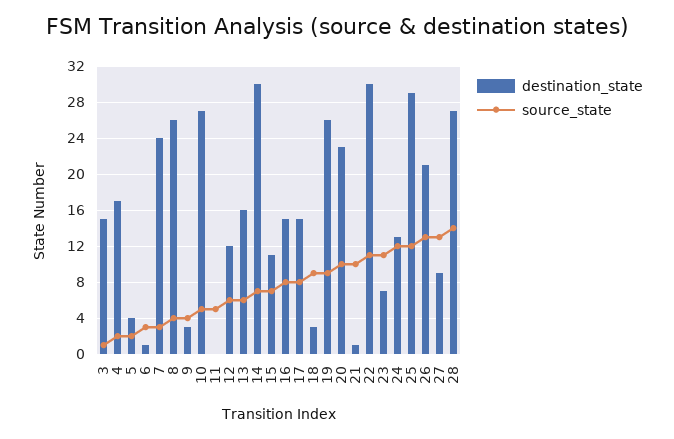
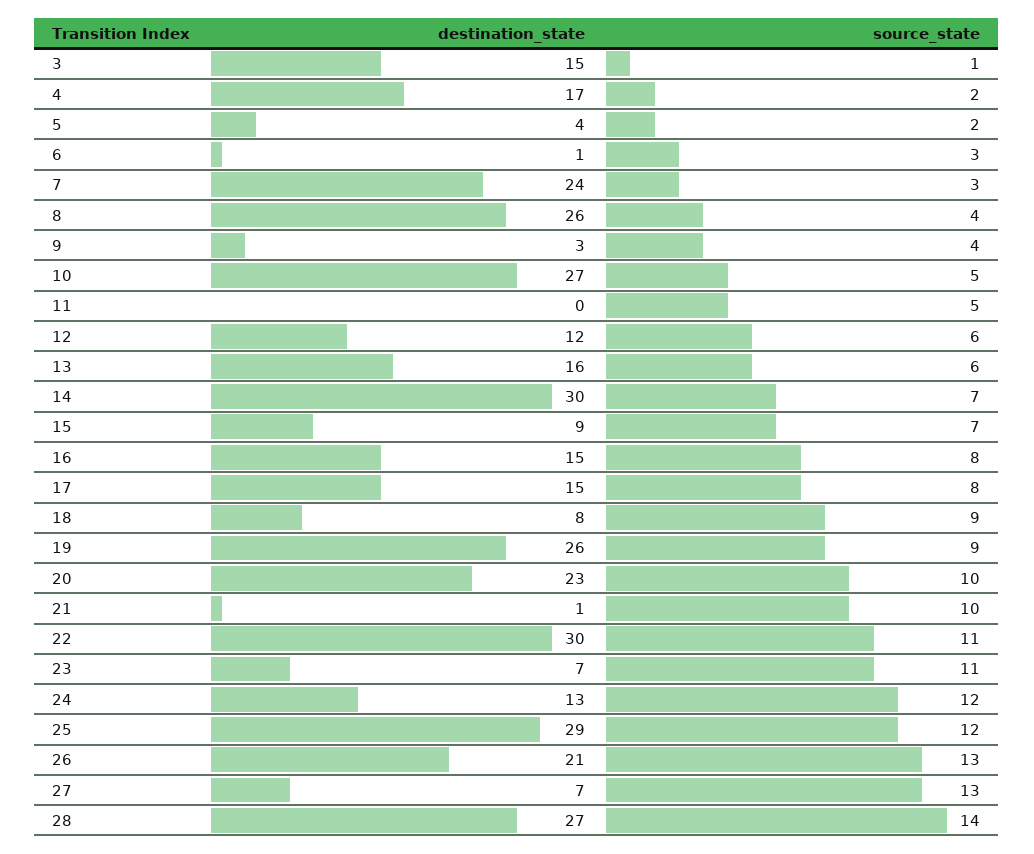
destination_state, 15: 11 -> 9
destination_state, 18: 3 -> 8
destination_state, 27: 9 -> 7

